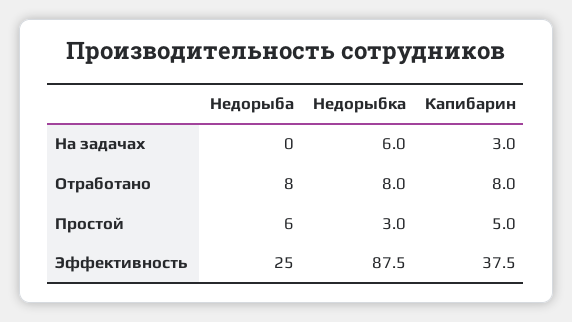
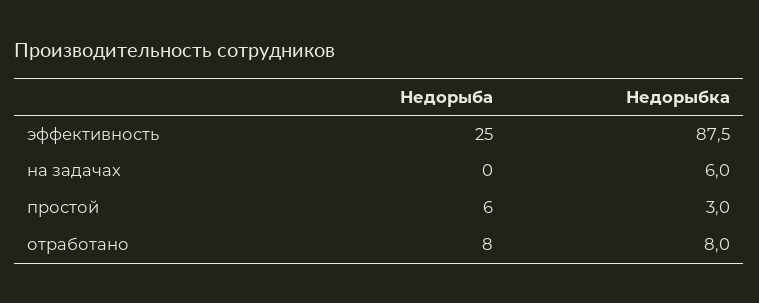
Капибарин, На задачах: 3 -> none
Капибарин, Отработано: 8 -> none
Капибарин, Простой: 5 -> none
Капибарин, Эффективность: 37.5 -> none

